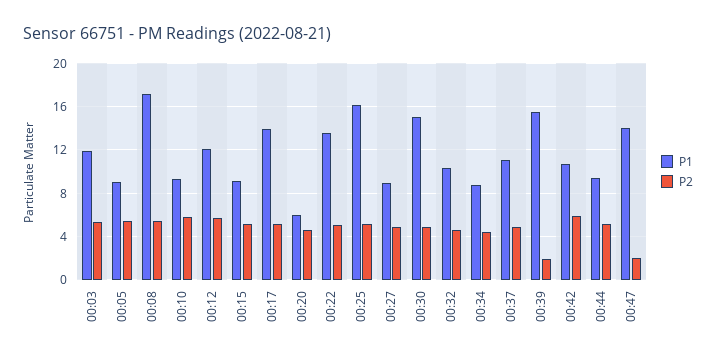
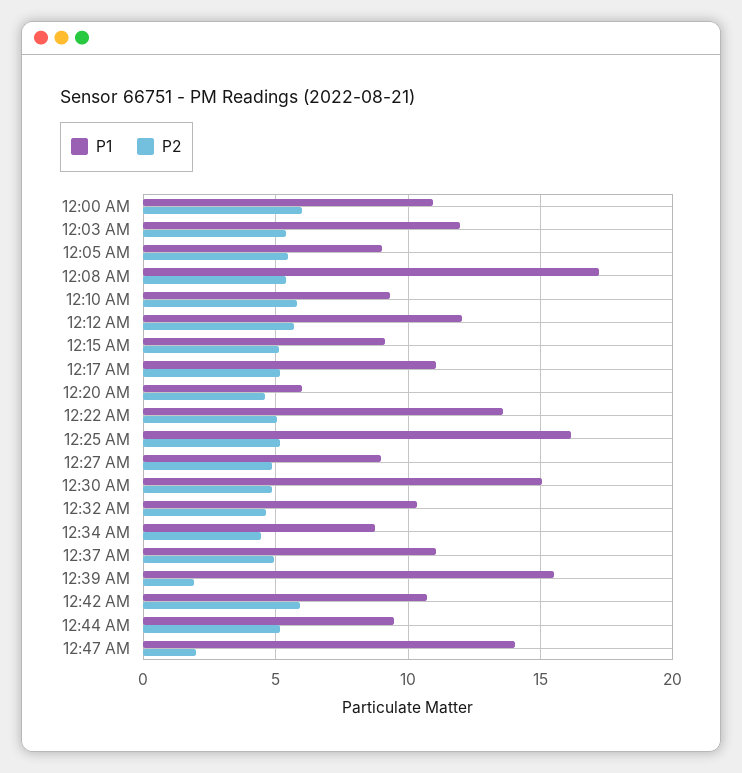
P1, 00:17: 14 -> 11
P1, 12:00 AM: none -> 11
P2, 12:00 AM: none -> 6

